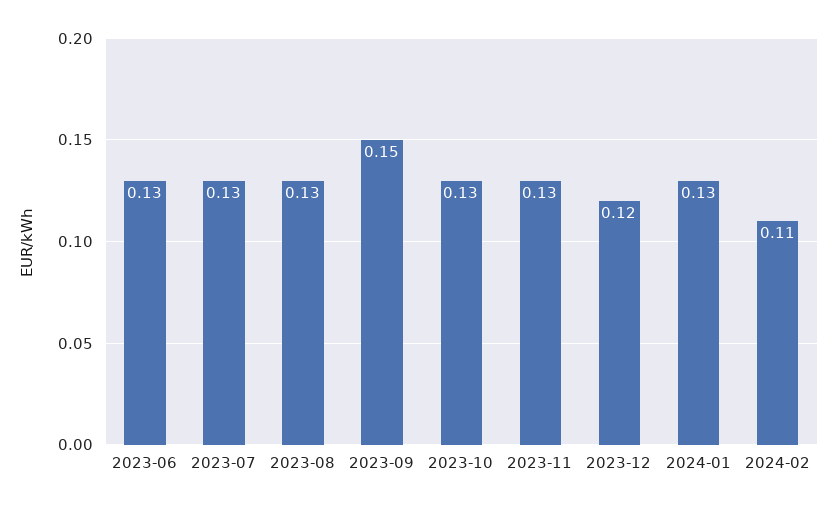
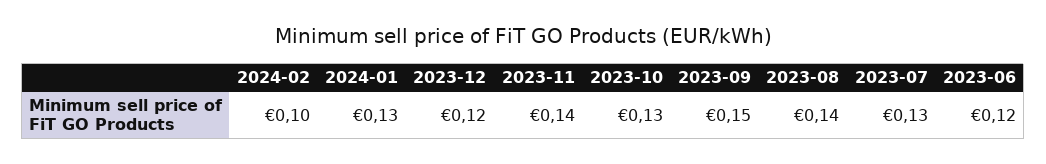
2023-06: 0.13 -> 0.12
2023-08: 0.13 -> 0.14
2023-11: 0.13 -> 0.14
2024-02: 0.11 -> 0.1

